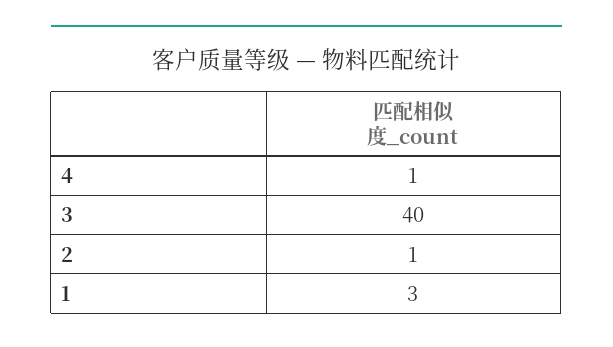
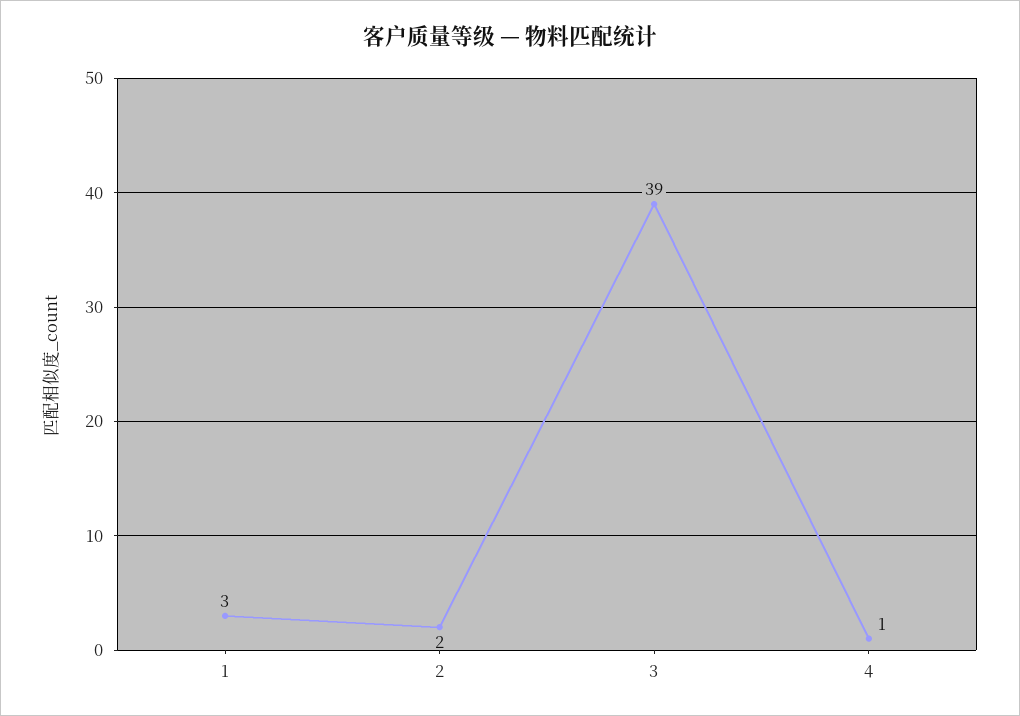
3: 40 -> 39
2: 1 -> 2

